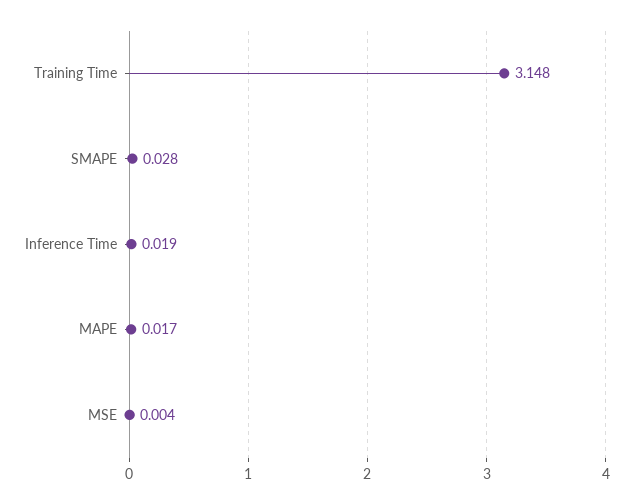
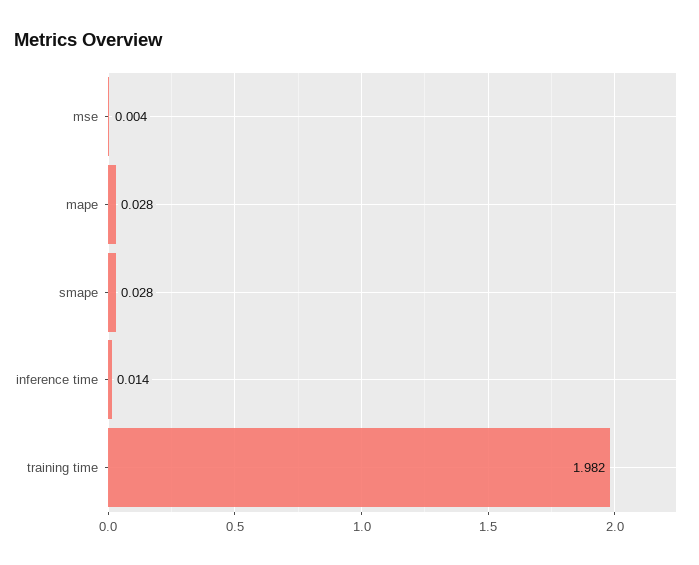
Training Time: 3.148 -> 1.982
Inference Time: 0.019 -> 0.014
MAPE: 0.017 -> 0.028

